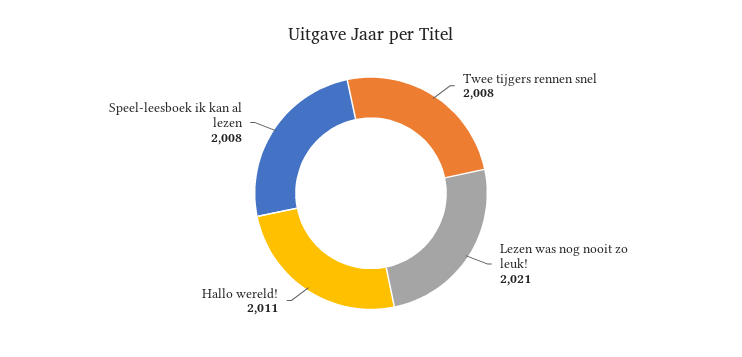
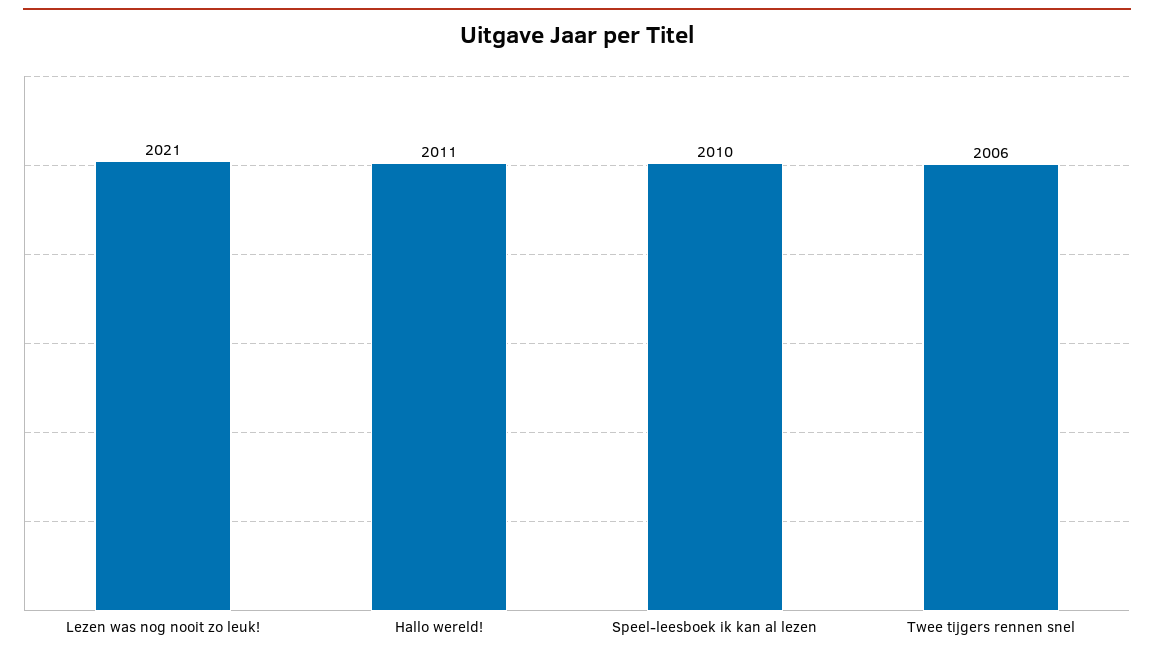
Twee tijgers rennen snel: 2008 -> 2006
Speel-leesboek ik kan al lezen: 2008 -> 2010

